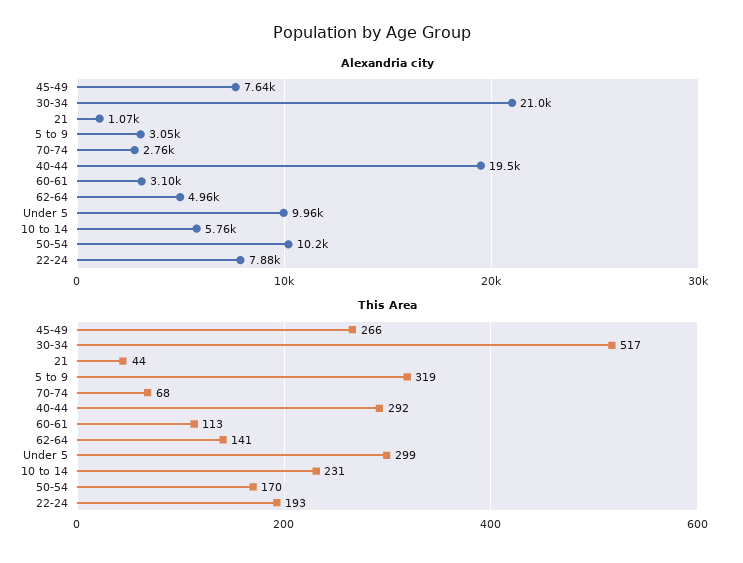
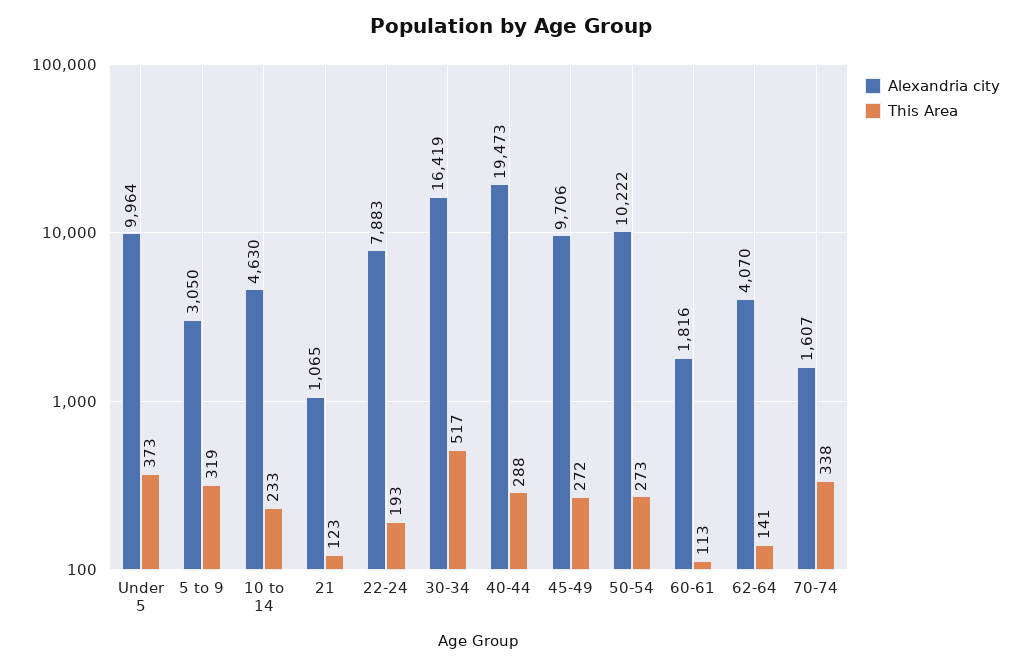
Alexandria city, 45-49: 7640 -> 9706
Alexandria city, 30-34: 21000 -> 16419
Alexandria city, 70-74: 2760 -> 1607
Alexandria city, 60-61: 3100 -> 1816
Alexandria city, 62-64: 4960 -> 4070
Alexandria city, 10 to 14: 5760 -> 4630
This Area, 45-49: 266 -> 272
This Area, 21: 44 -> 123
This Area, 70-74: 68 -> 338
This Area, 40-44: 292 -> 288
This Area, Under 5: 299 -> 373
This Area, 10 to 14: 231 -> 233
This Area, 50-54: 170 -> 273

